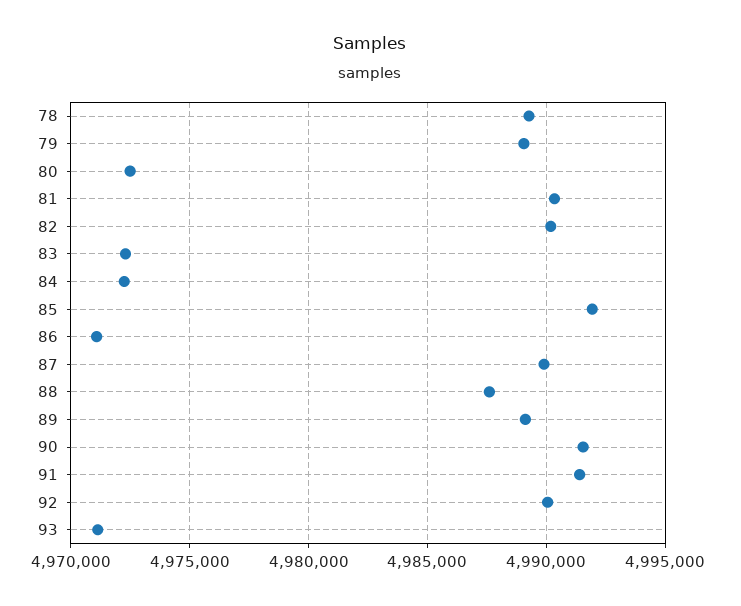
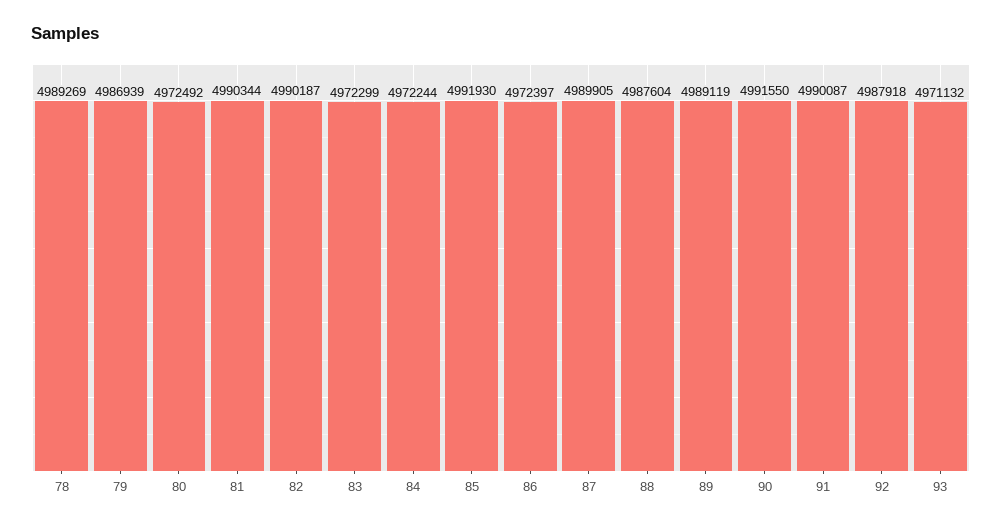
79: 4989000 -> 4986939
86: 4971000 -> 4972397
91: 4991500 -> 4990087
92: 4990000 -> 4987918

